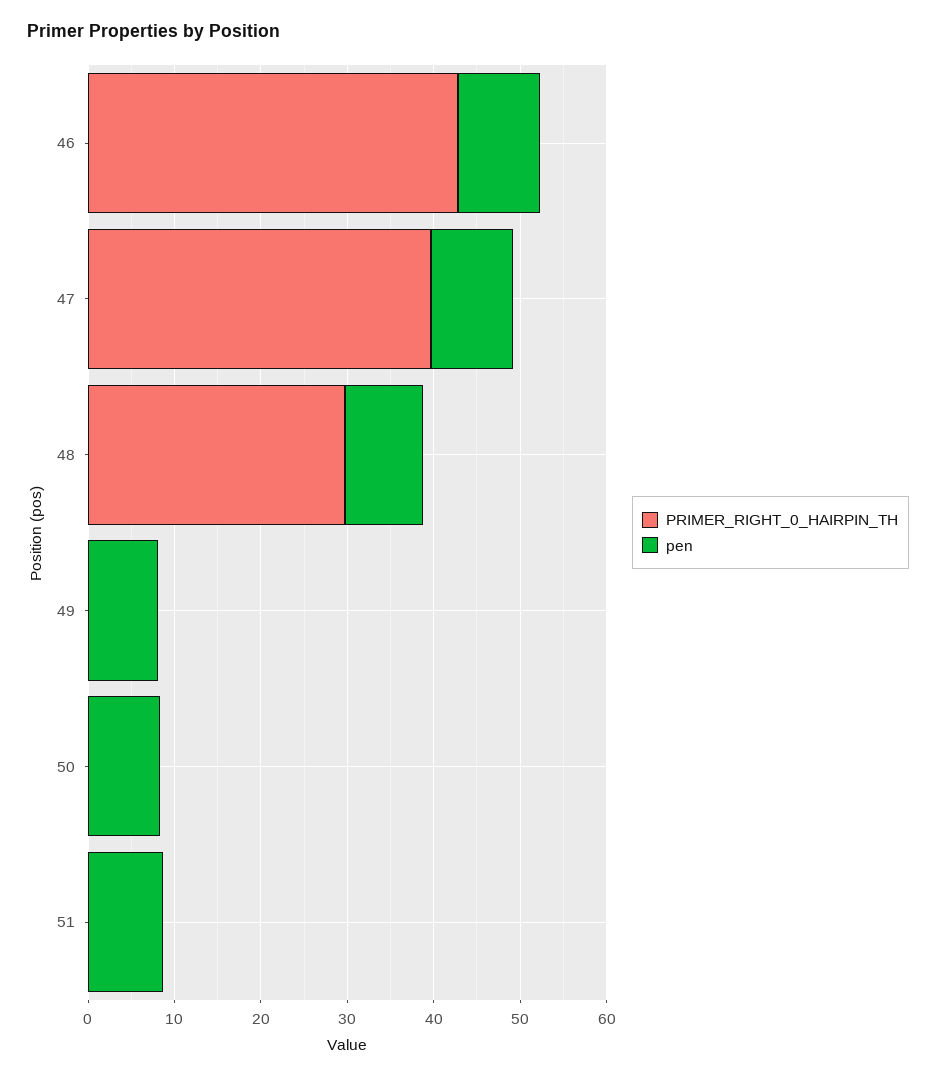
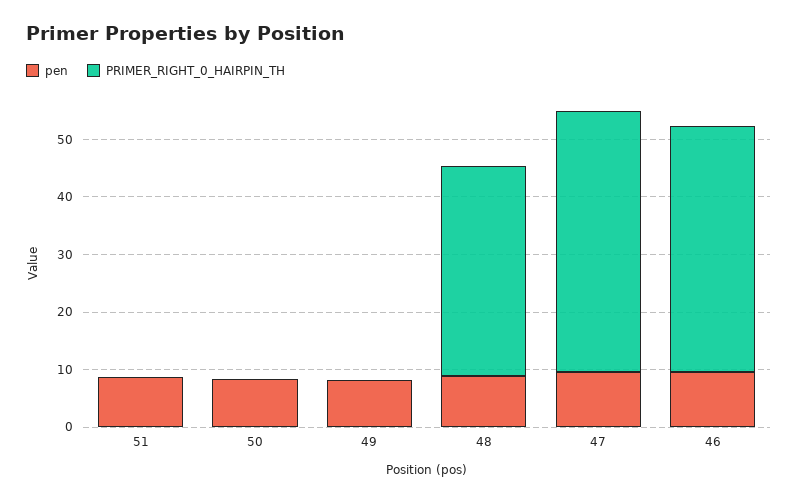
PRIMER_RIGHT_0_HAIRPIN_TH, 47: 40 -> 46
PRIMER_RIGHT_0_HAIRPIN_TH, 48: 30 -> 36

